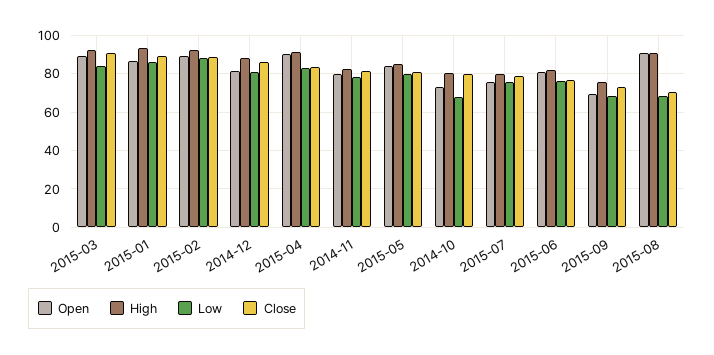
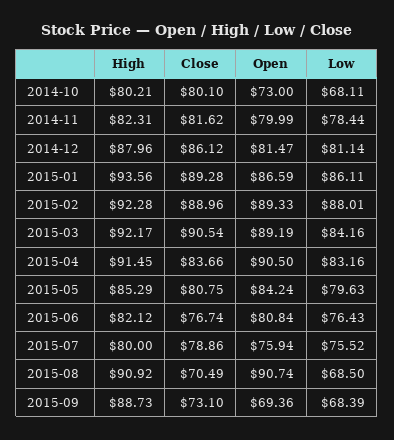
High, 2015-09: 75 -> 88.73

